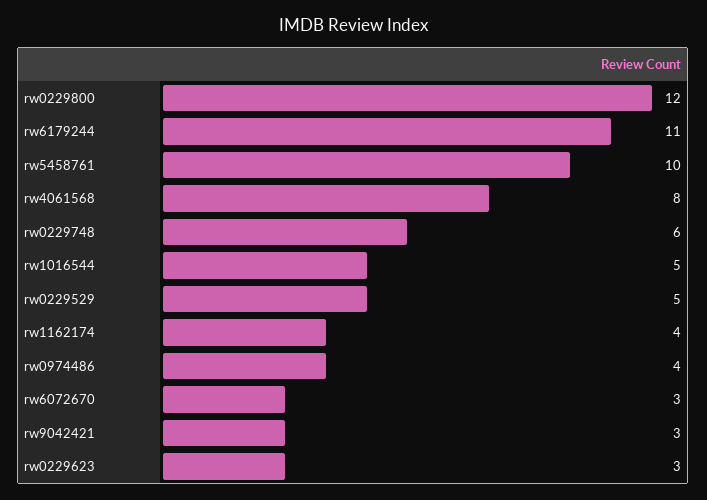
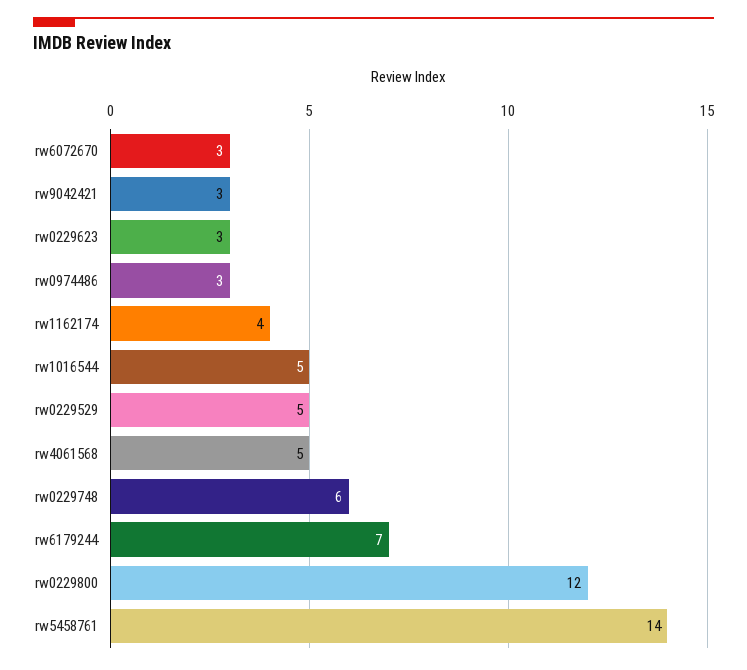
rw6179244: 11 -> 7
rw5458761: 10 -> 14
rw4061568: 8 -> 5
rw0974486: 4 -> 3

